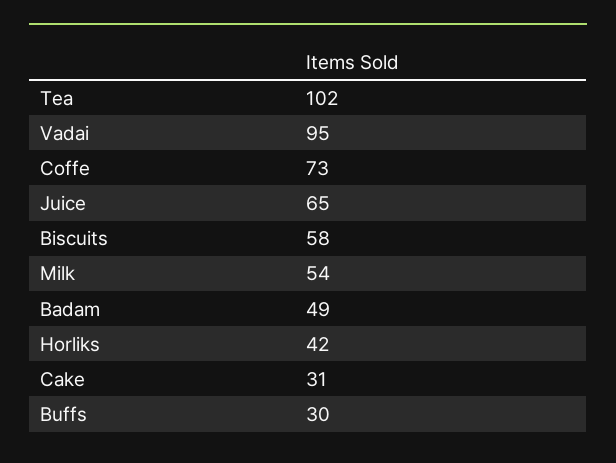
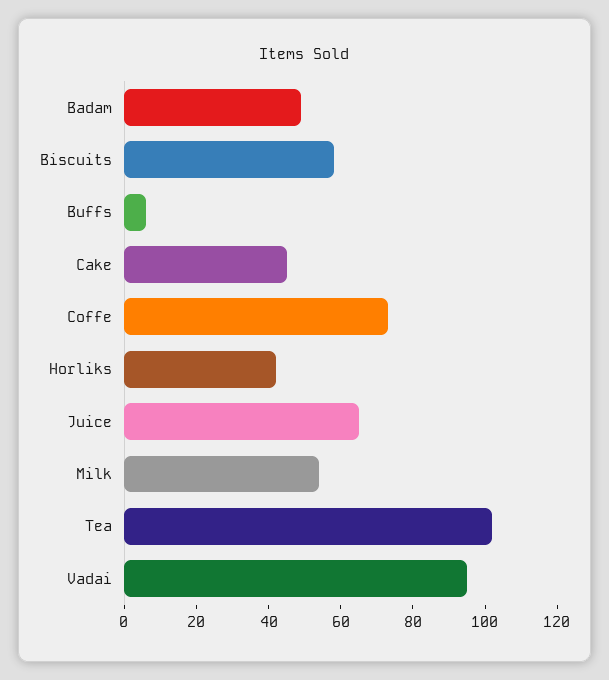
Cake: 31 -> 45
Buffs: 30 -> 5

